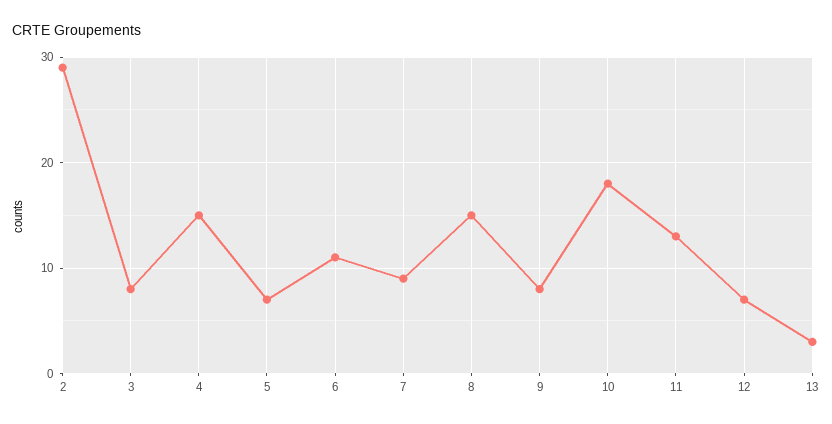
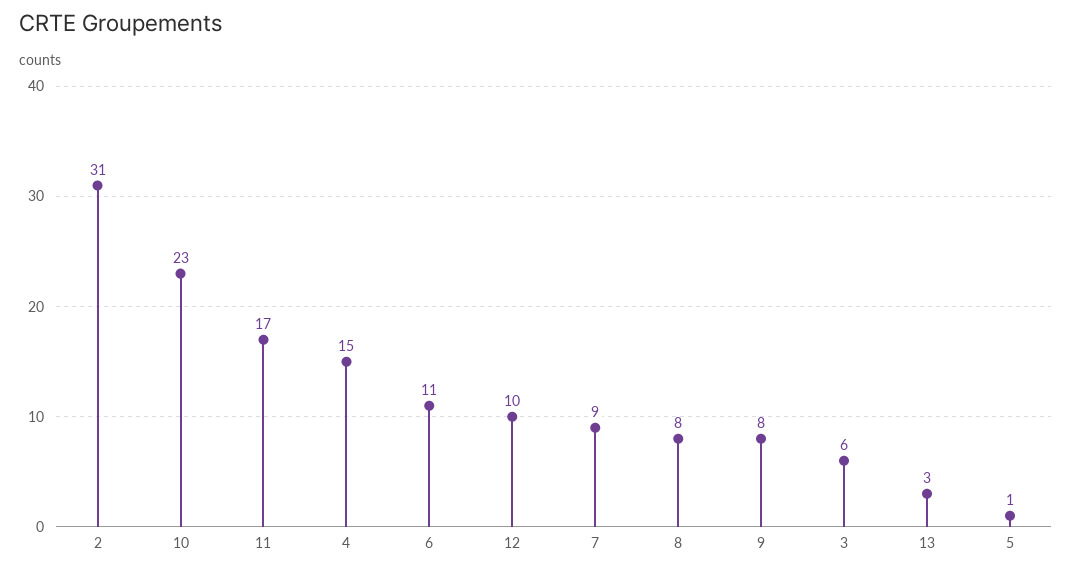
2: 29 -> 31
3: 8 -> 6
5: 7 -> 1
8: 15 -> 8
10: 18 -> 23
11: 13 -> 17
12: 7 -> 10

